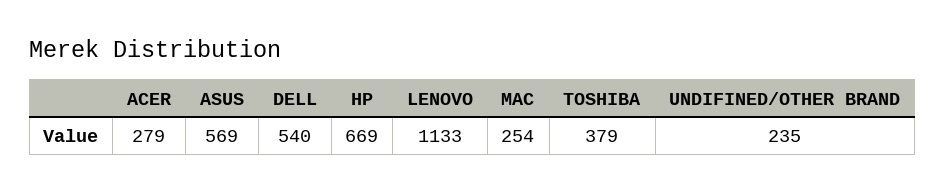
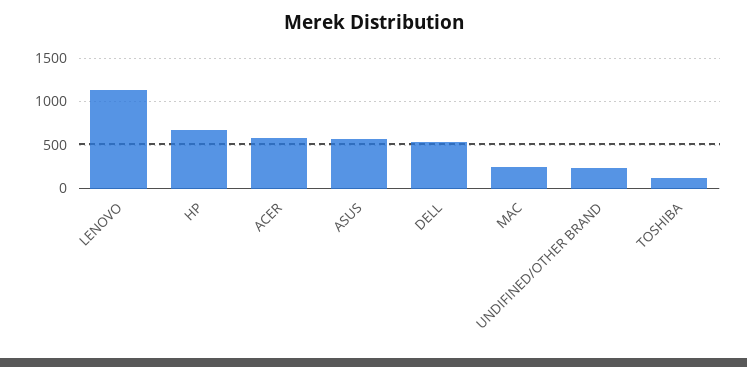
ACER: 279 -> 600
TOSHIBA: 379 -> 100

